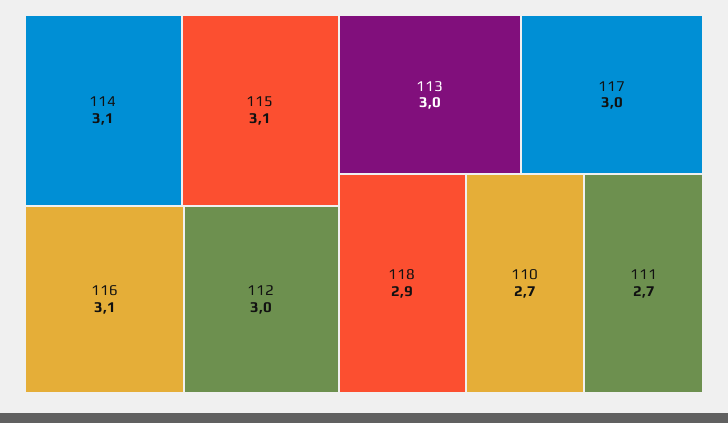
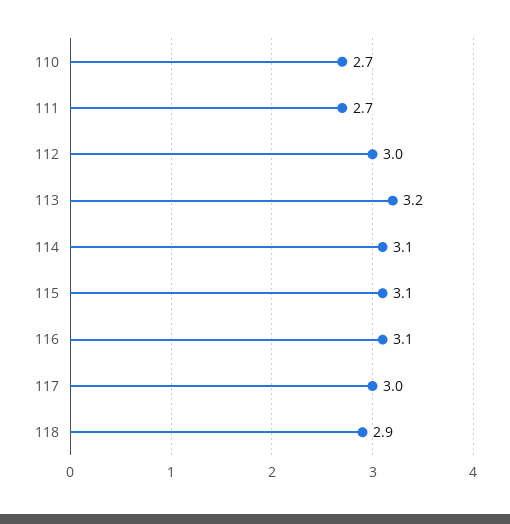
113: 3 -> 3.2

